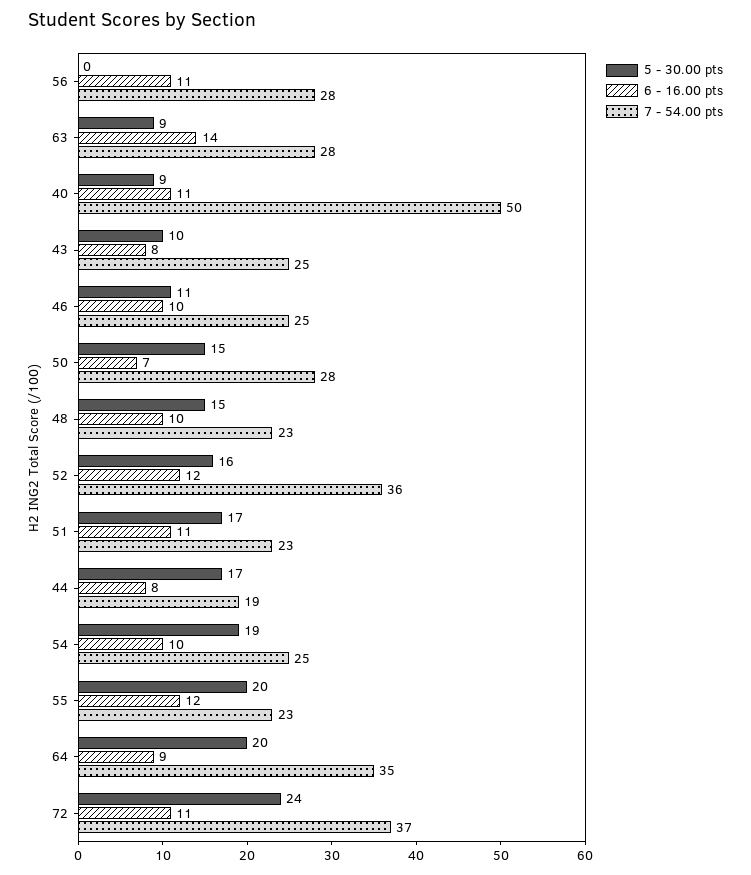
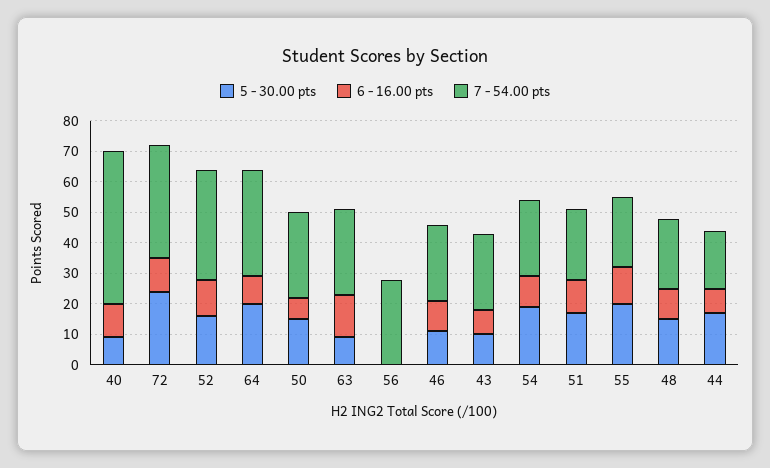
6 - 16.00 pts, 56: 11 -> 0

